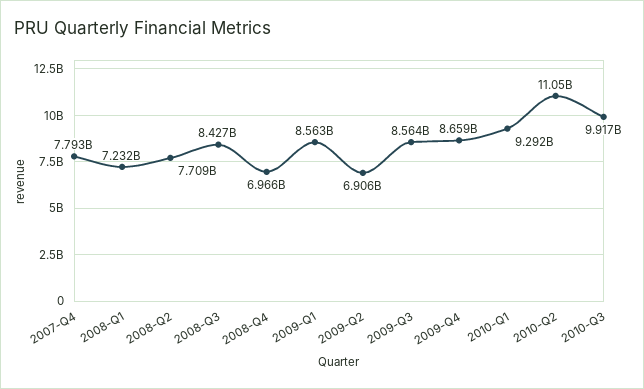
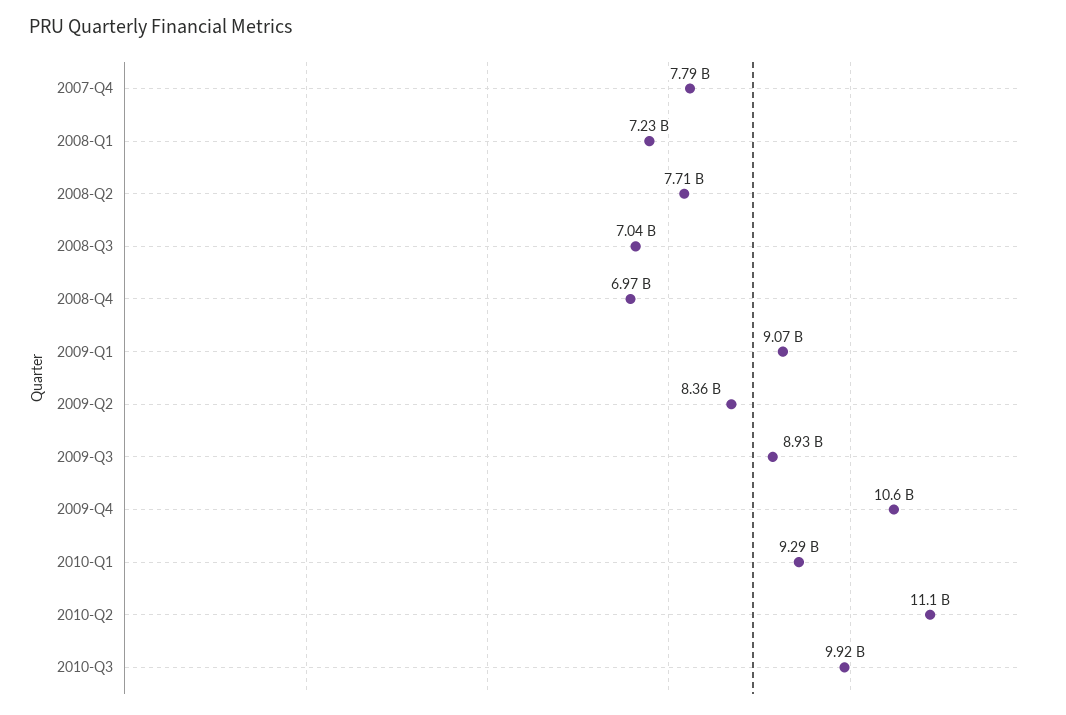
2008-Q3: 8427000000 -> 7040000000
2009-Q1: 8563000000 -> 9070000000
2009-Q2: 6906000000 -> 8360000000
2009-Q3: 8564000000 -> 8930000000
2009-Q4: 8659000000 -> 10600000000

